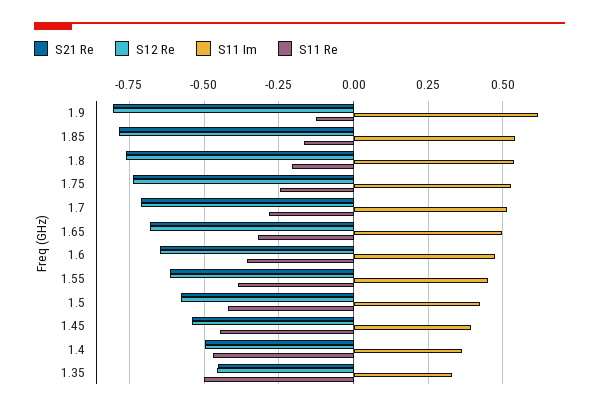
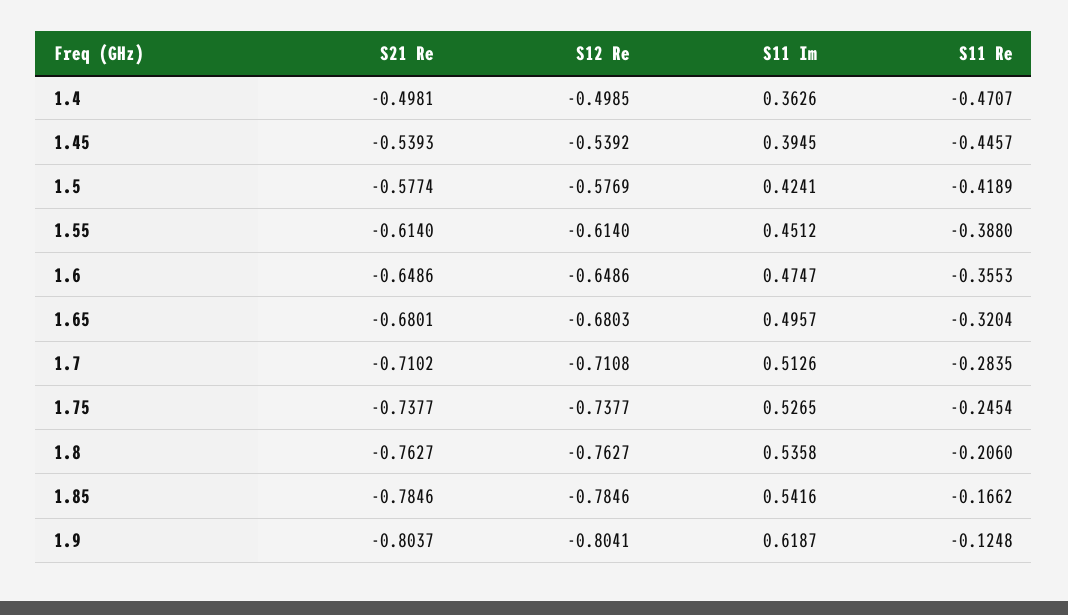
S21 Re, 1.35: -0.45 -> none
S12 Re, 1.35: -0.45 -> none
S11 Im, 1.35: 0.325 -> none
S11 Re, 1.35: -0.5 -> none

